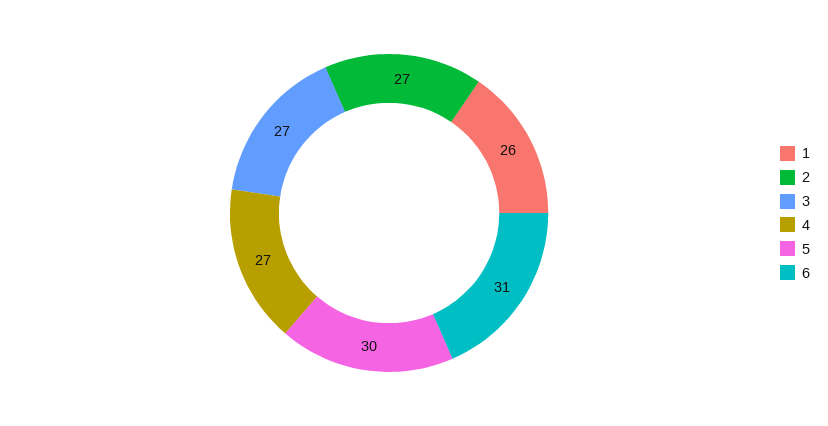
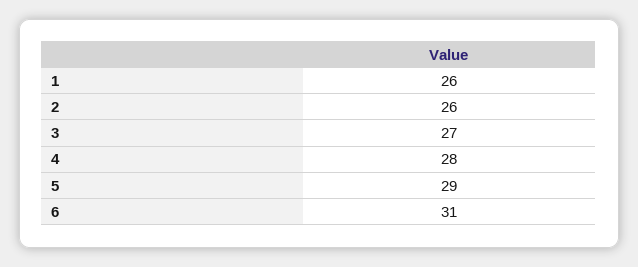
2: 27 -> 26
4: 27 -> 28
5: 30 -> 29

